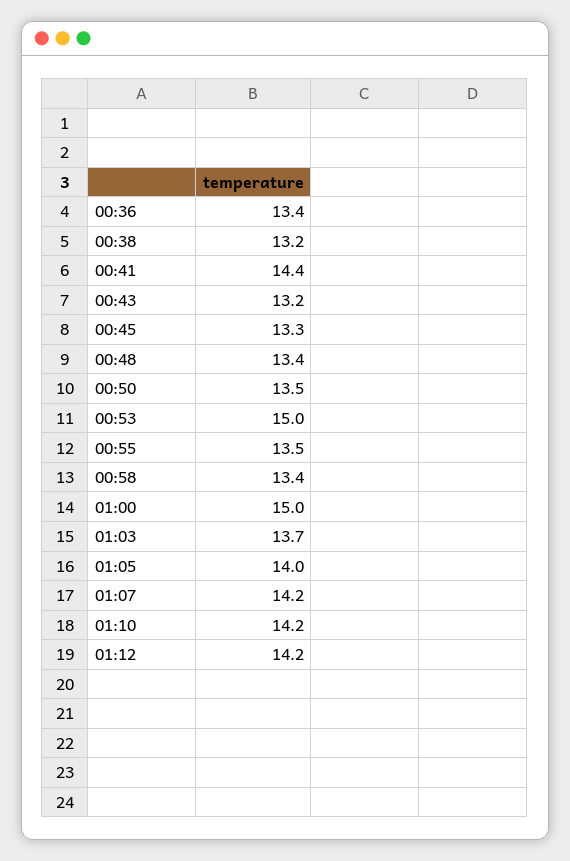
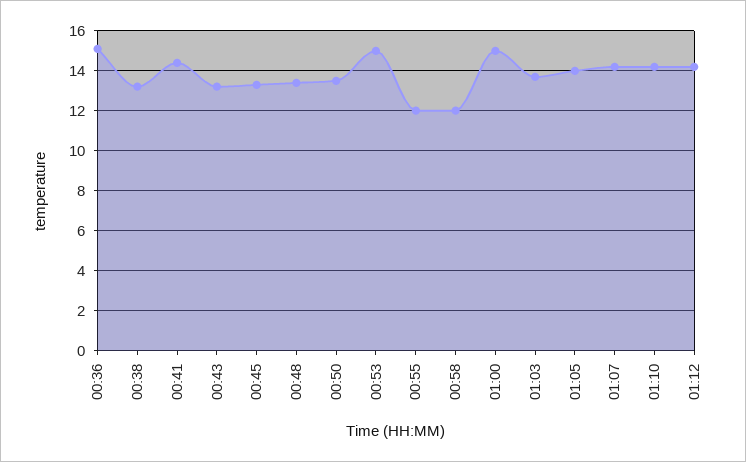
00:36: 13.4 -> 15
00:55: 13.5 -> 12
00:58: 13.4 -> 12

